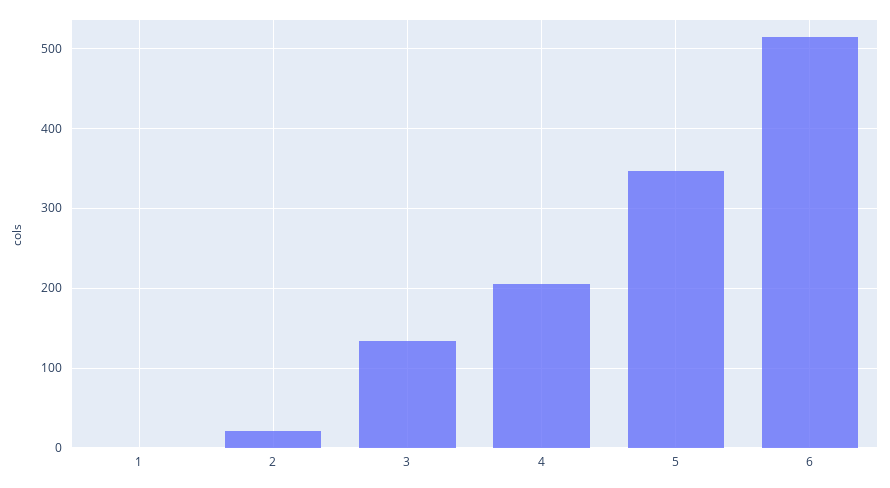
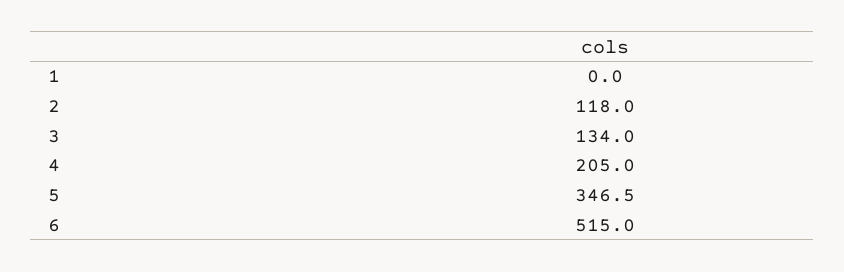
2: 20 -> 118

